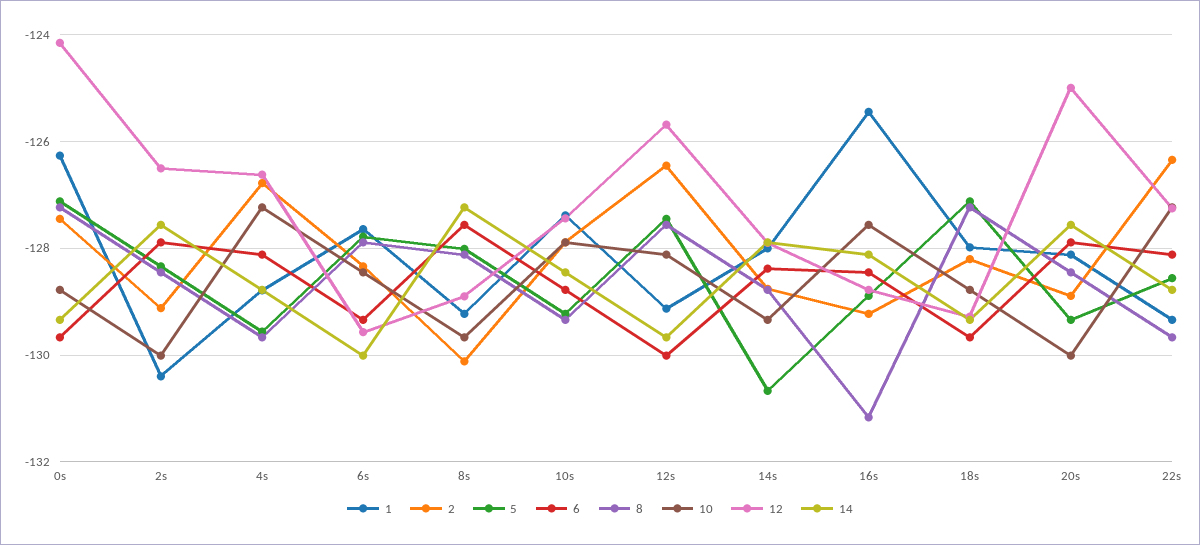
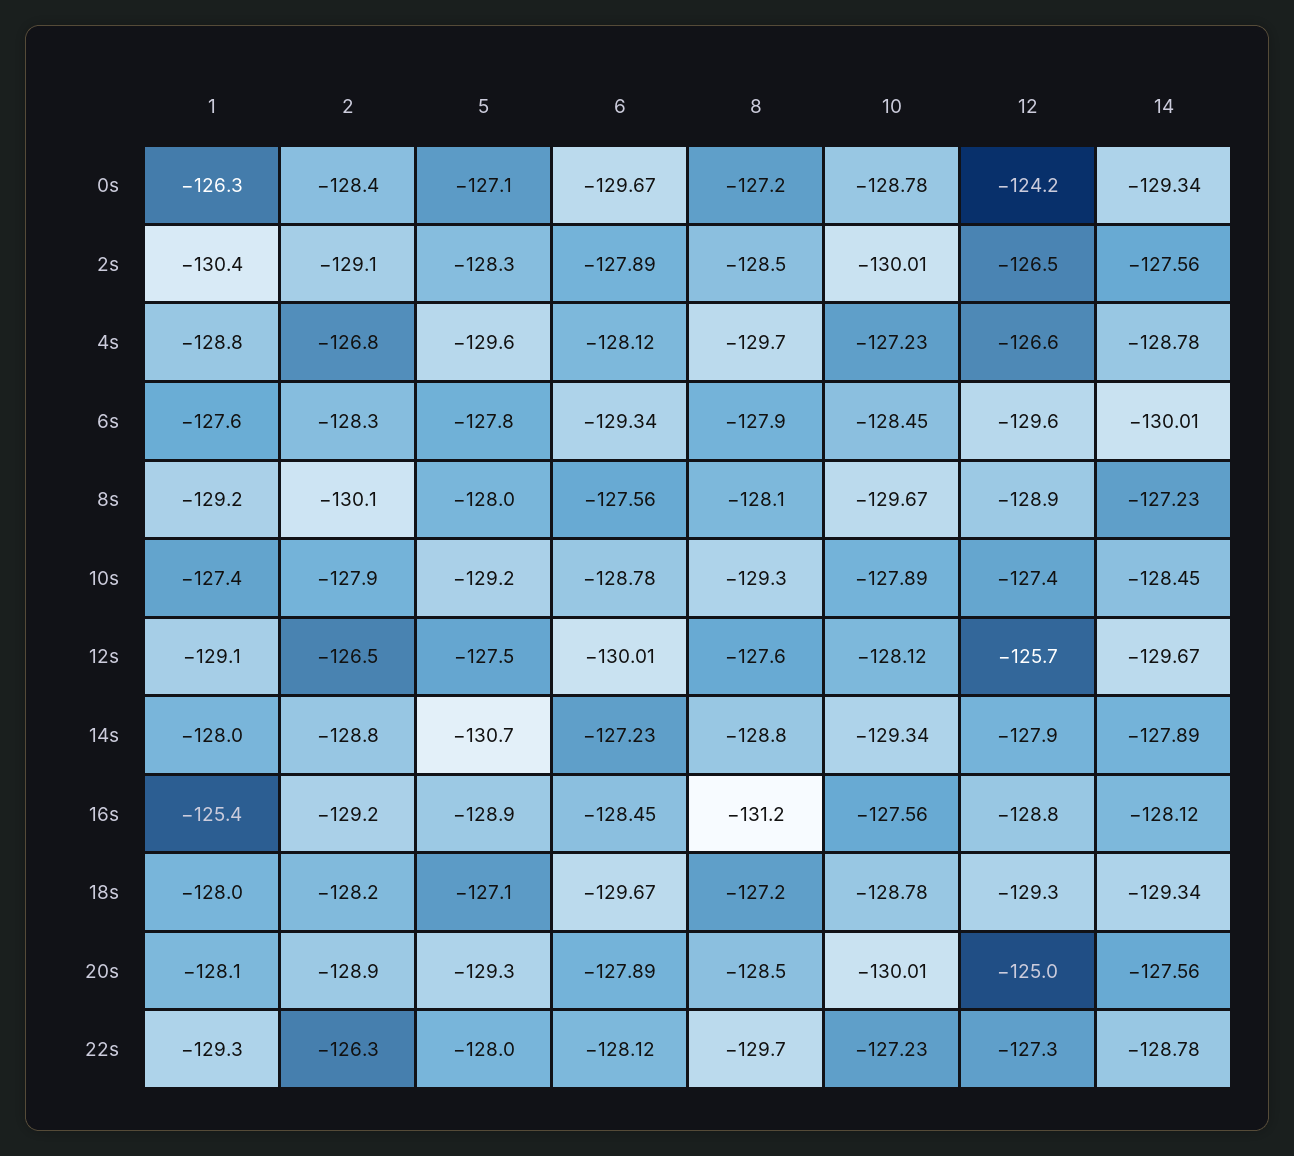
2, 0s: -127.4 -> -128.4
6, 14s: -128.4 -> -127.23
5, 22s: -128.6 -> -128

